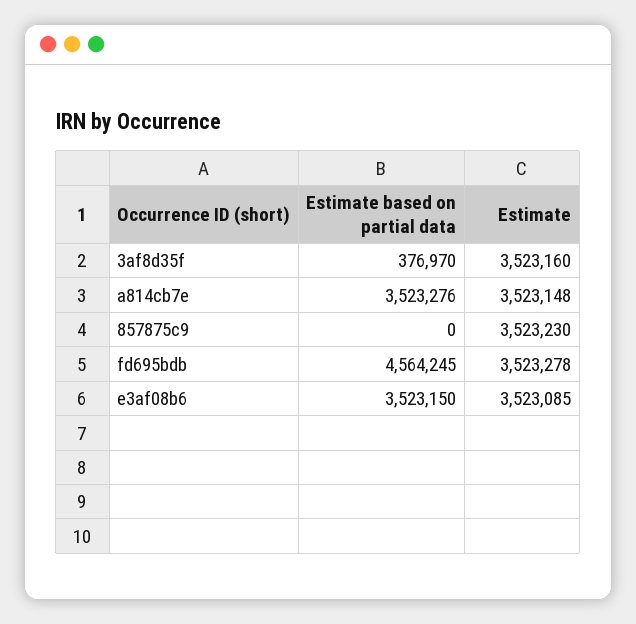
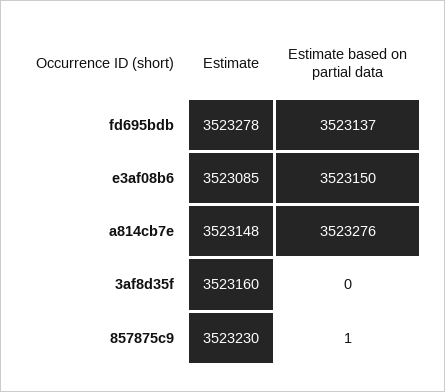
Estimate based on partial data, 3af8d35f: 376970 -> 0
Estimate based on partial data, 857875c9: 0 -> 1
Estimate based on partial data, fd695bdb: 4564245 -> 3523137

